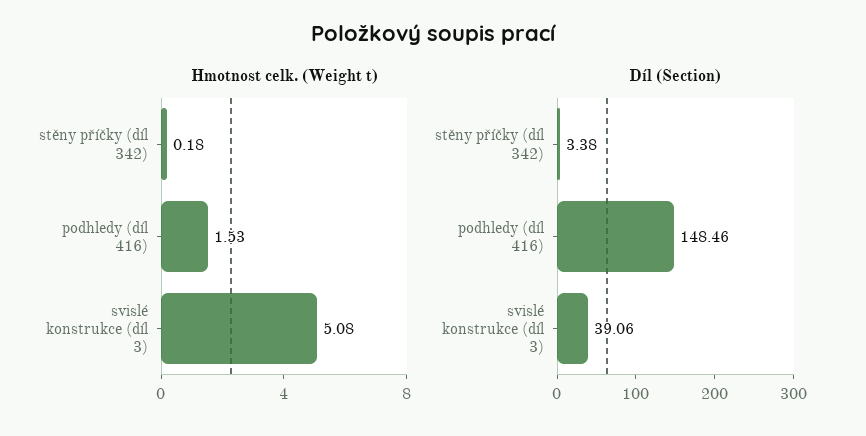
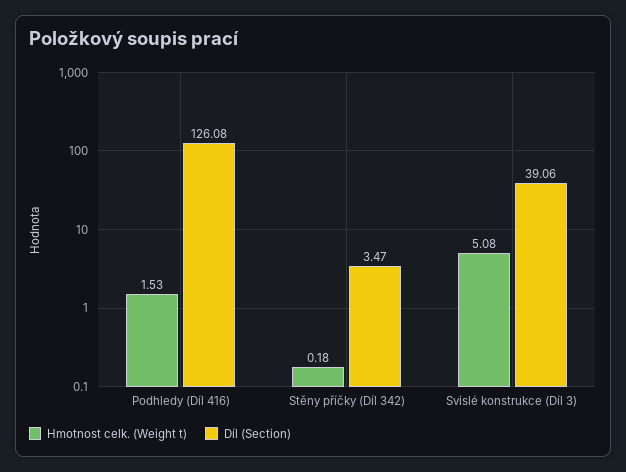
Díl (Section), stěny příčky (díl 342): 3.38 -> 3.47
Díl (Section), podhledy (díl 416): 148.46 -> 126.08

